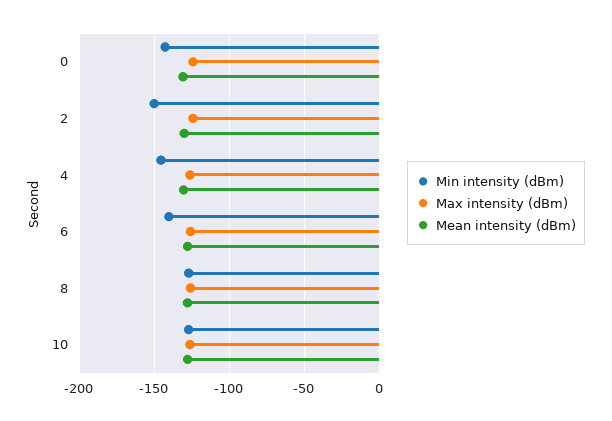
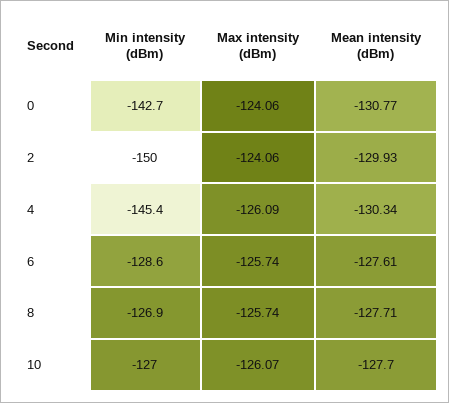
Min intensity (dBm), 6: -140 -> -128.6

